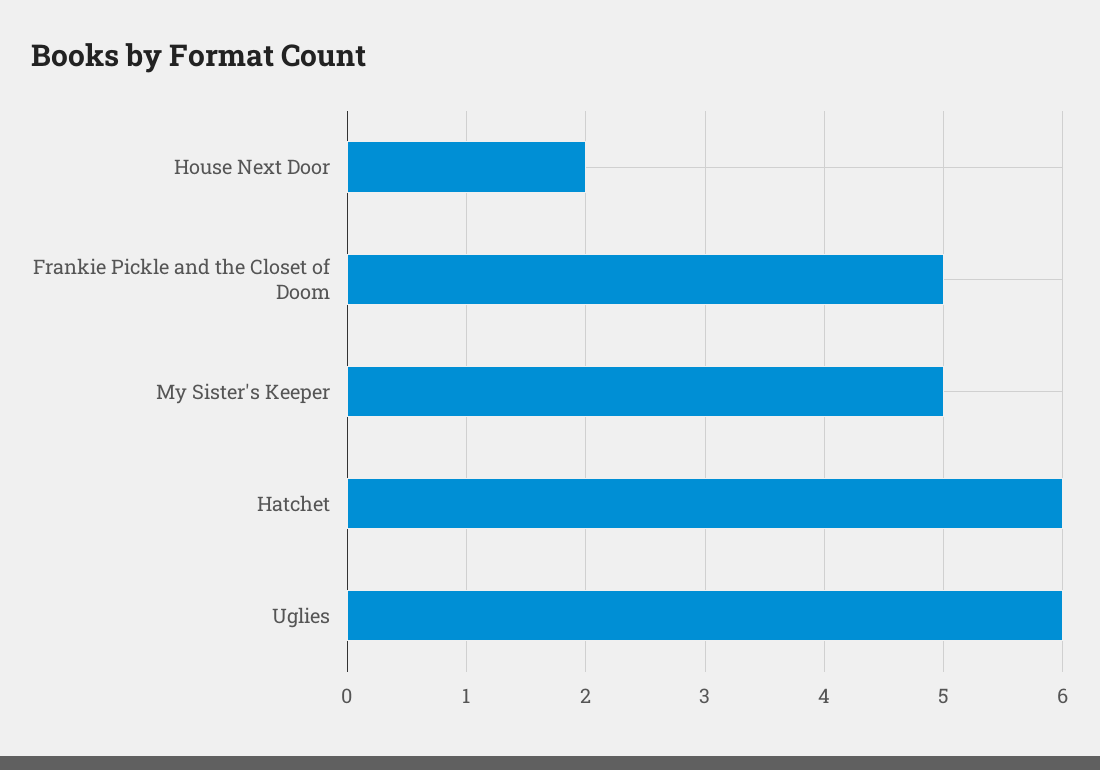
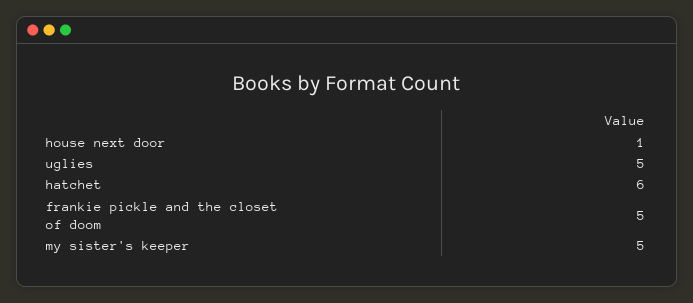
House Next Door: 2 -> 1
Uglies: 6 -> 5

